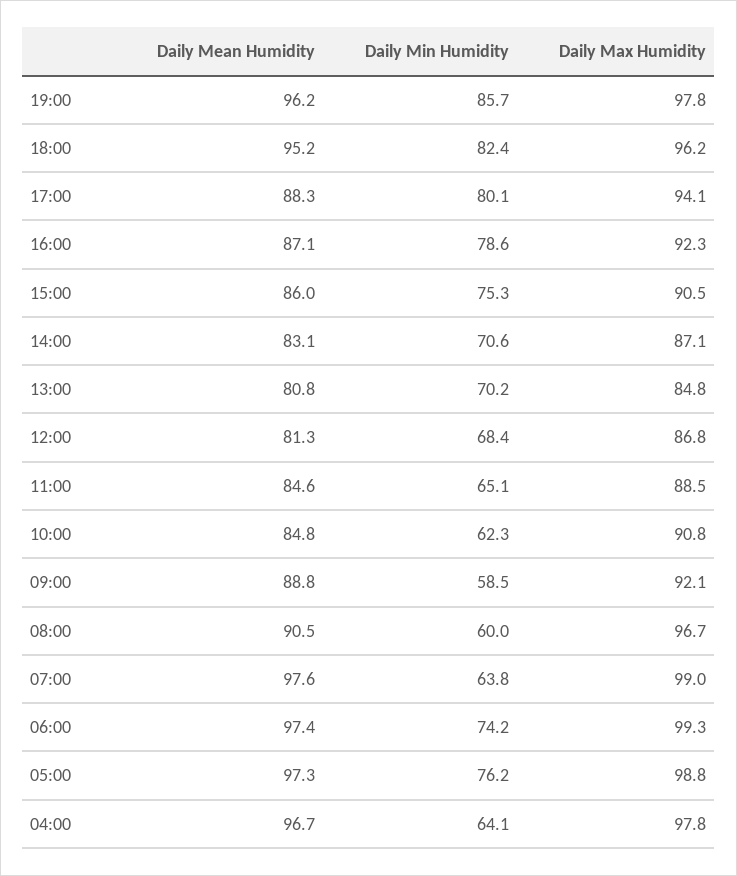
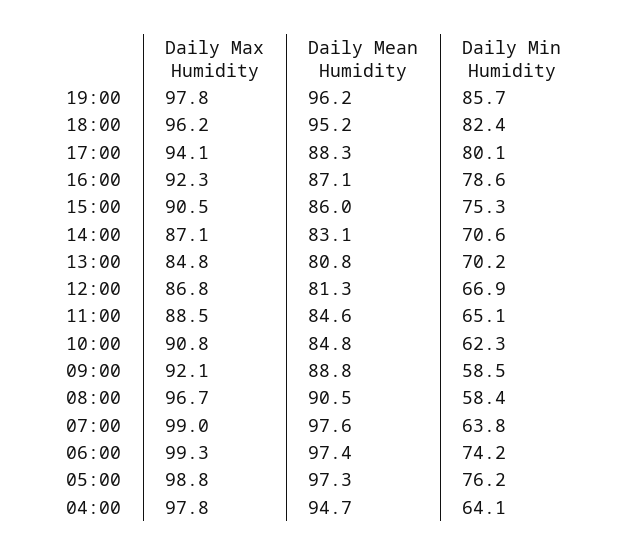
Daily Min Humidity, 12:00: 68.4 -> 66.9
Daily Min Humidity, 08:00: 60 -> 58.4
Daily Mean Humidity, 04:00: 96.7 -> 94.7

